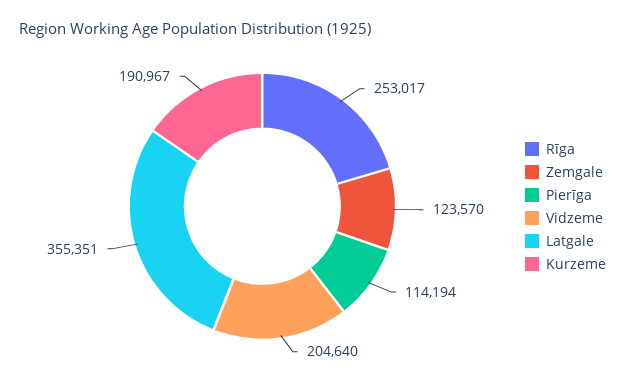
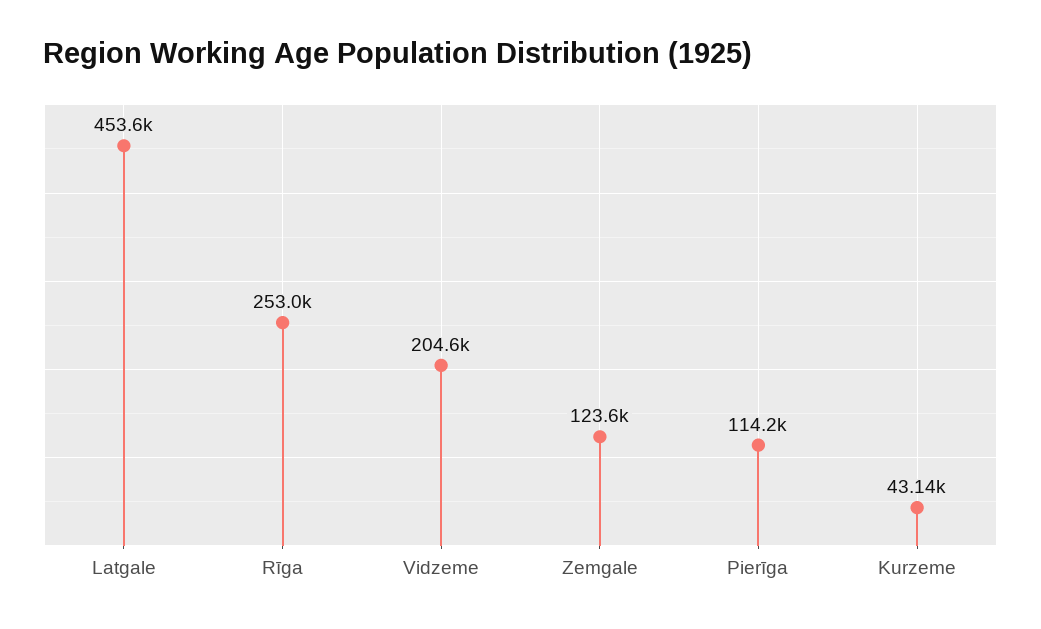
Latgale: 355351 -> 453600
Kurzeme: 190967 -> 43140

